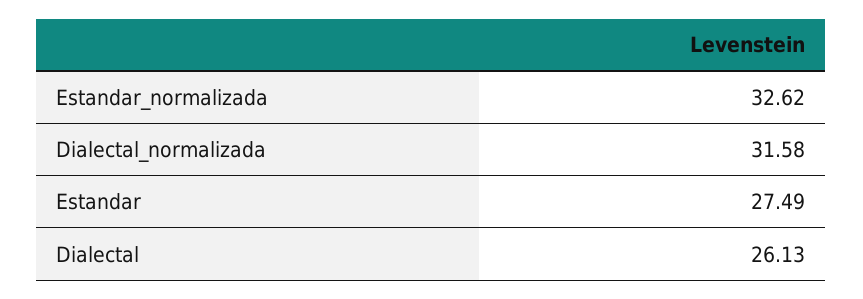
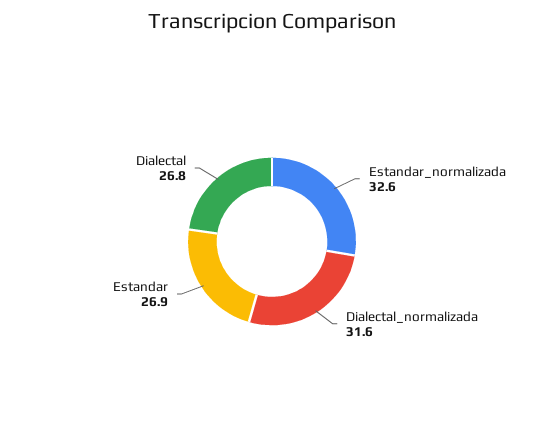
Estandar: 27.49 -> 26.9
Dialectal: 26.13 -> 26.8

